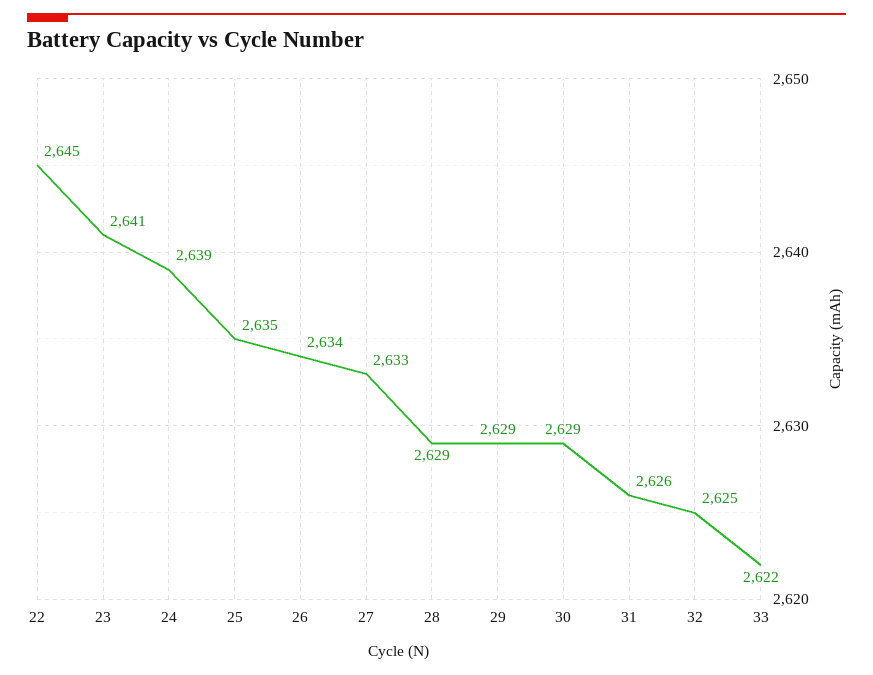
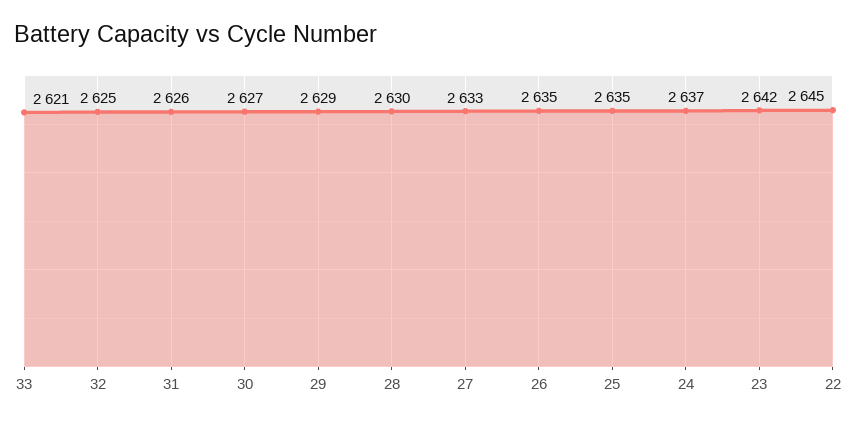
23: 2641 -> 2642
24: 2639 -> 2637
26: 2634 -> 2635
28: 2629 -> 2630
30: 2629 -> 2627
33: 2622 -> 2621

